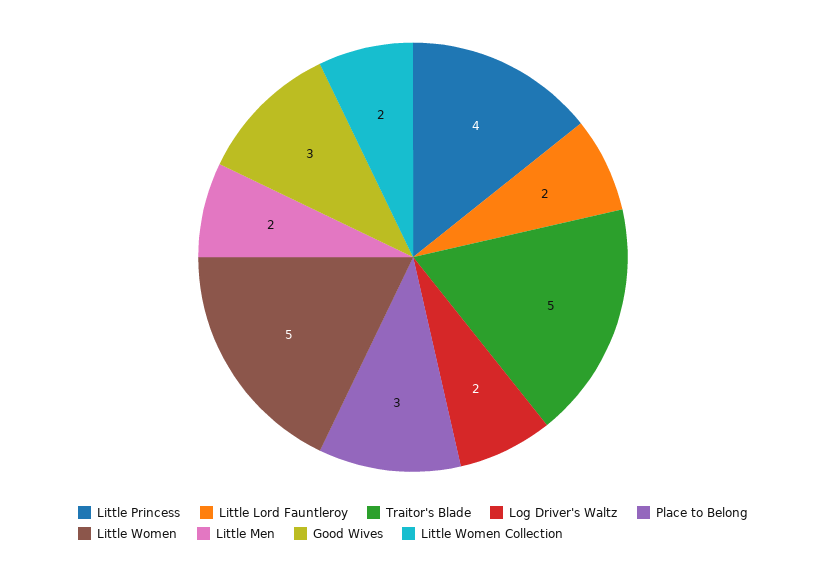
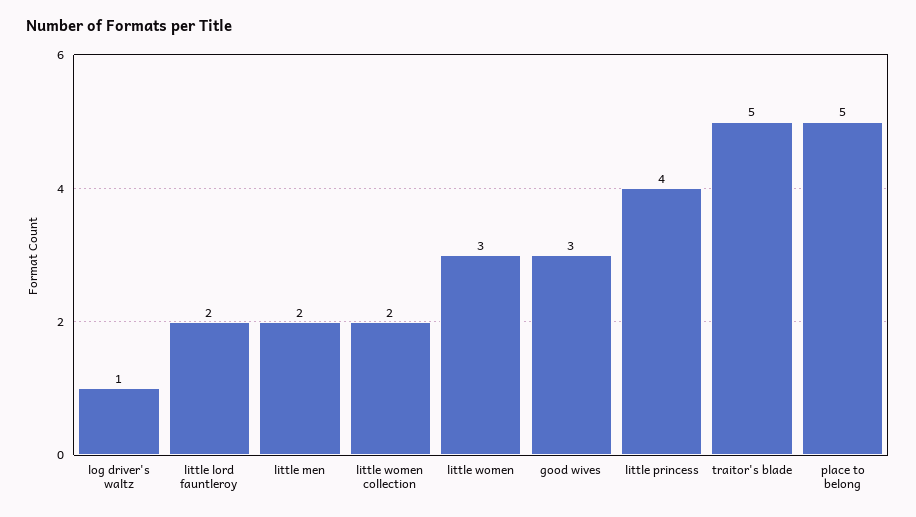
Log Driver's Waltz: 2 -> 1
Place to Belong: 3 -> 5
Little Women: 5 -> 3

